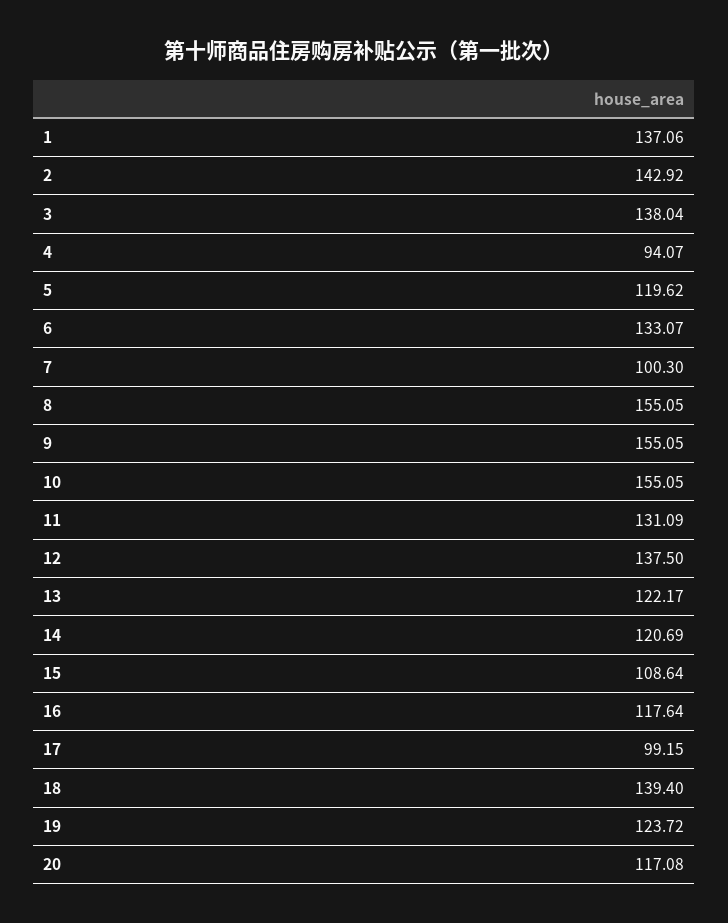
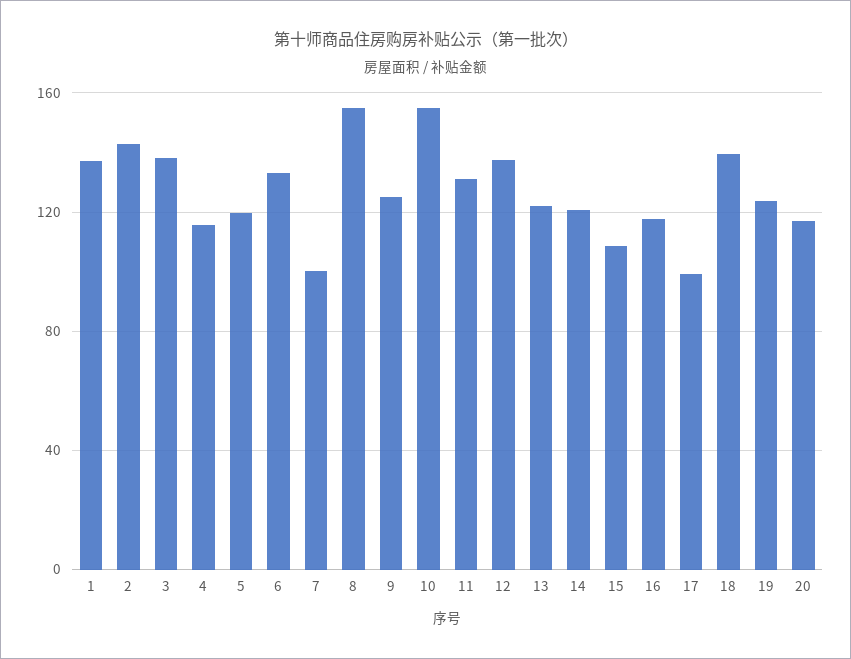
4: 94.07 -> 115
9: 155.05 -> 125

